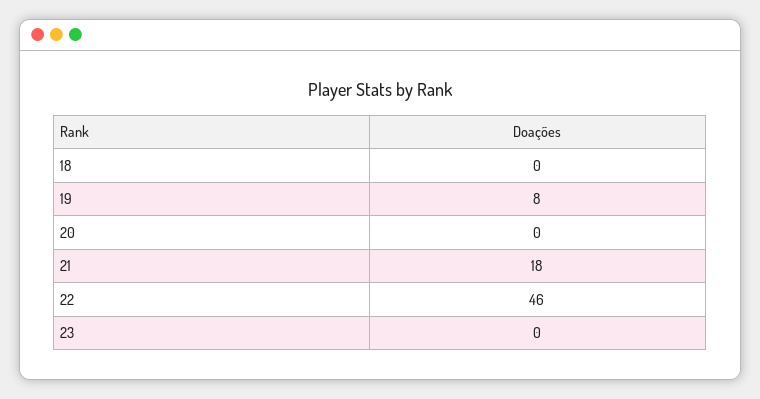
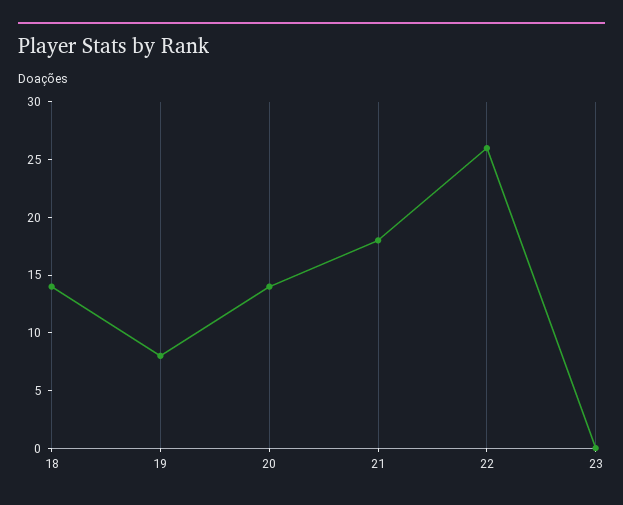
18: 0 -> 14
20: 0 -> 14
22: 46 -> 26

